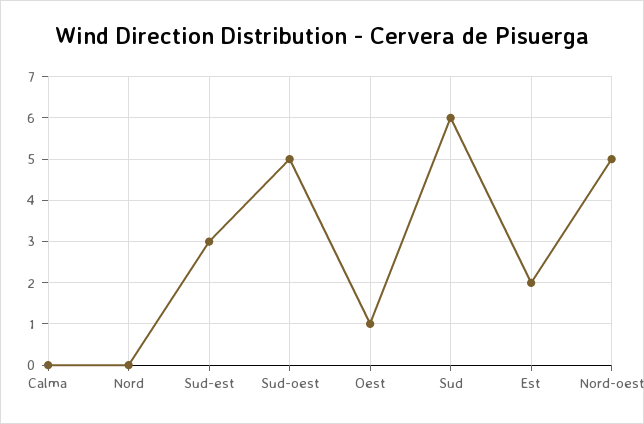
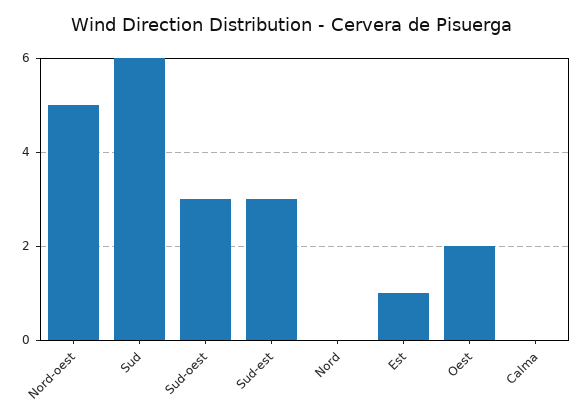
Sud-oest: 5 -> 3
Oest: 1 -> 2
Est: 2 -> 1

